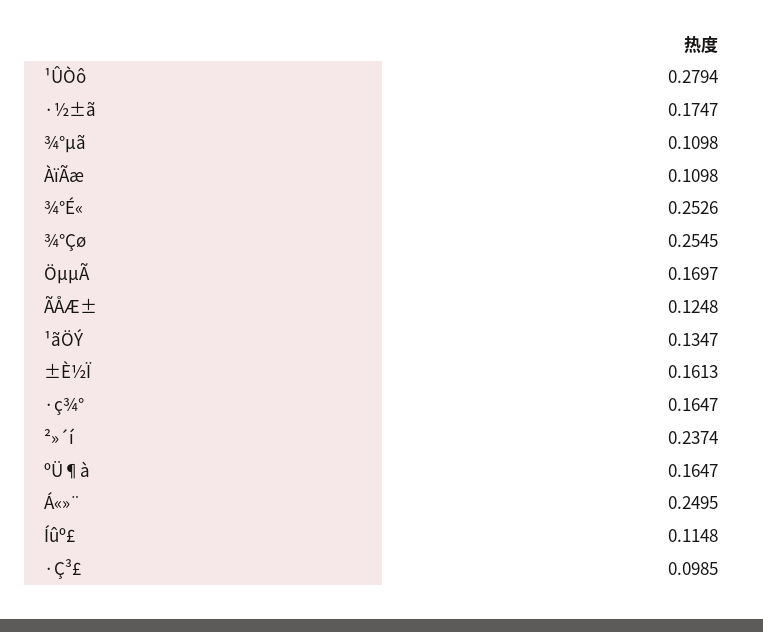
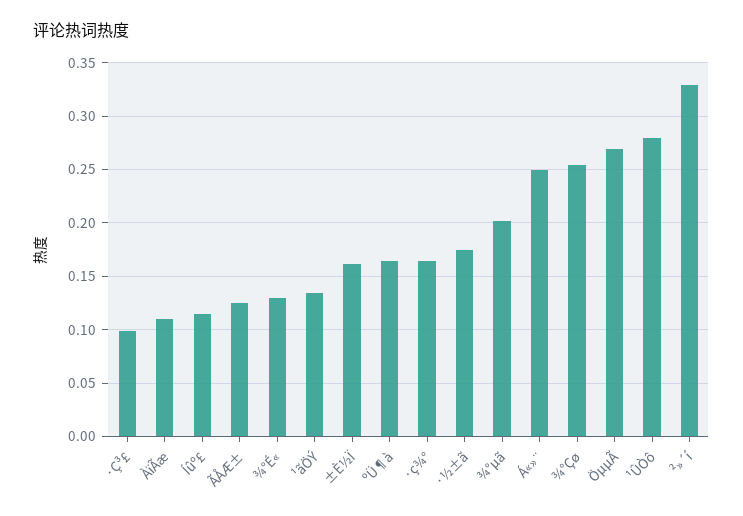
¾°µã: 0.1098 -> 0.2
¾°É«: 0.2526 -> 0.13
ÖµµÃ: 0.1697 -> 0.27
²»´í: 0.2374 -> 0.33

